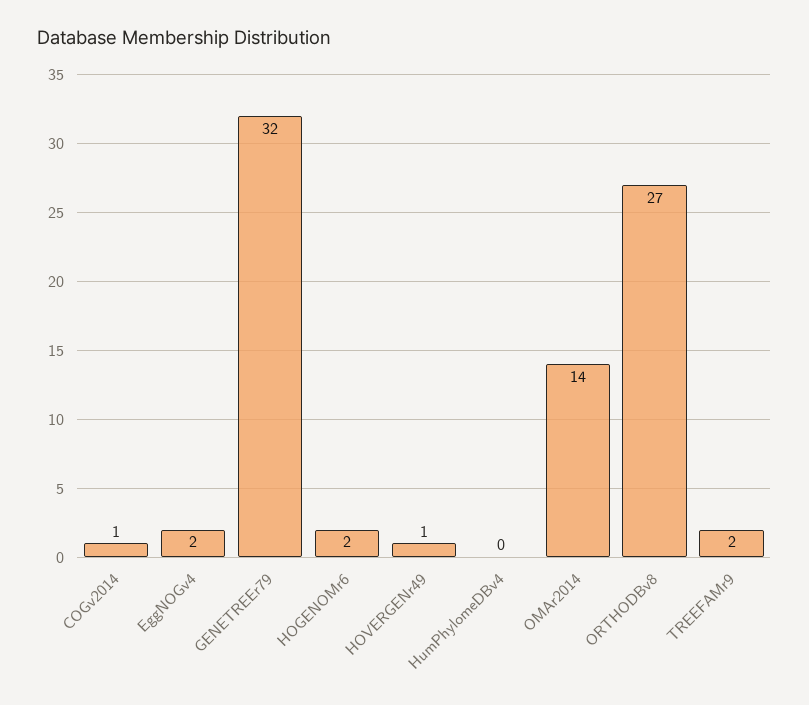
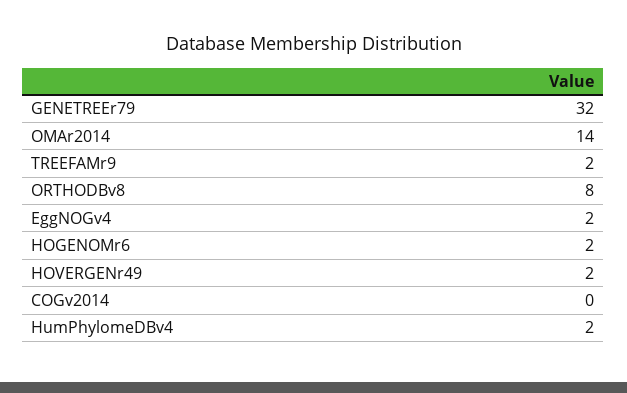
COGv2014: 1 -> 0
HOVERGENr49: 1 -> 2
HumPhylomeDBv4: 0 -> 2
ORTHODBv8: 27 -> 8

